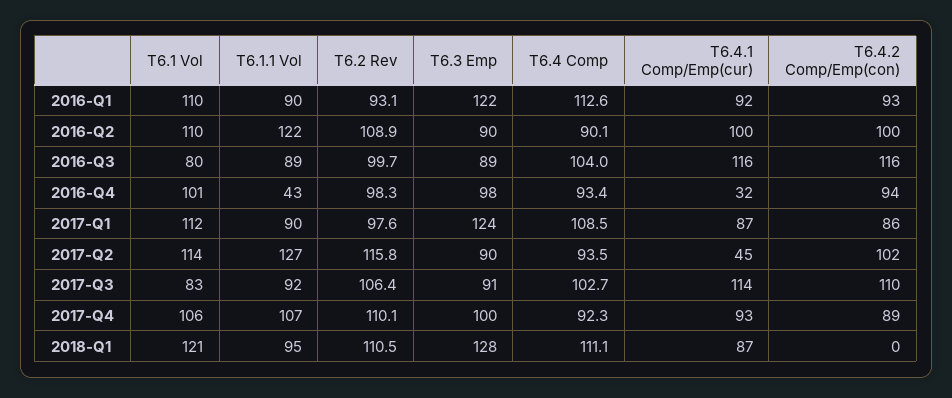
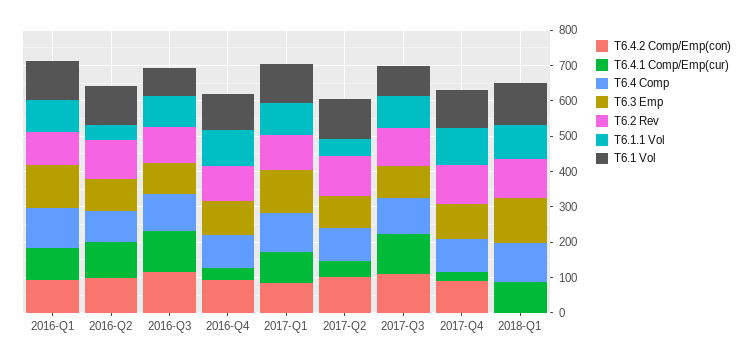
T6.1.1 Vol, 2016-Q2: 122 -> 50
T6.1.1 Vol, 2016-Q4: 43 -> 100
T6.1.1 Vol, 2017-Q2: 127 -> 50
T6.4.1 Comp/Emp(cur), 2017-Q4: 93 -> 25

